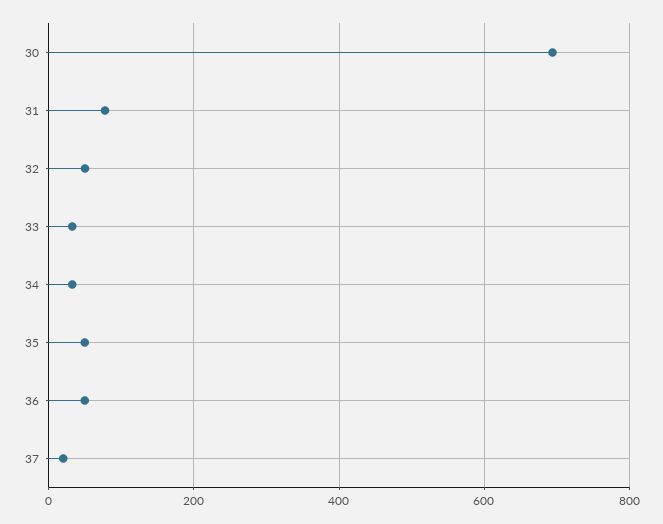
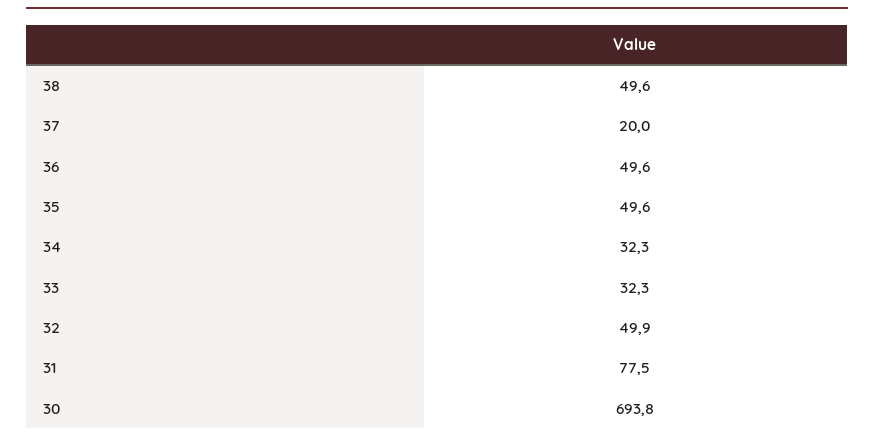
38: none -> 49.6

